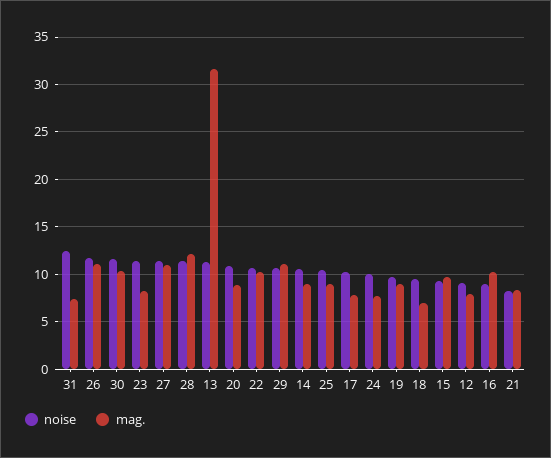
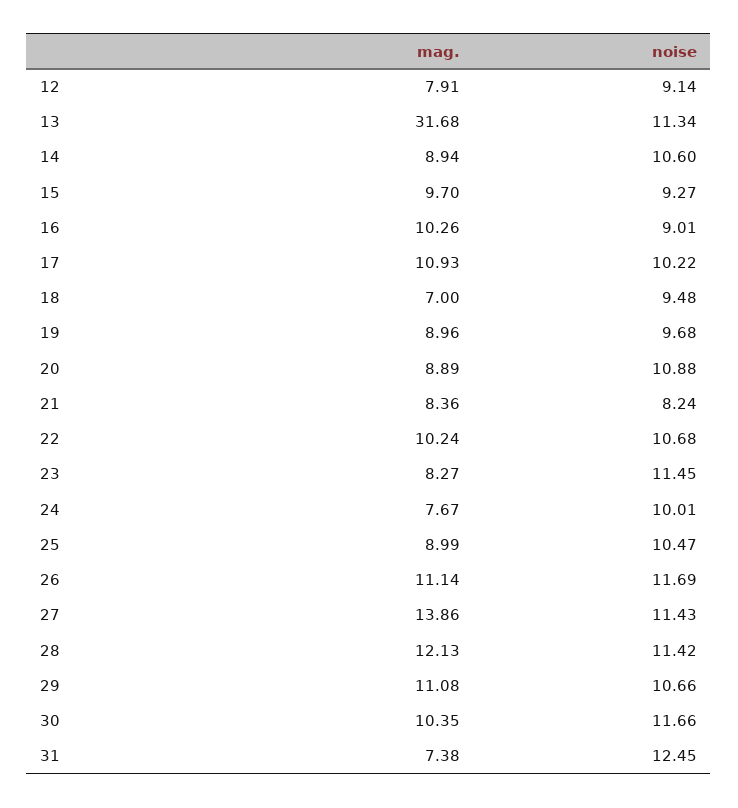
mag., 27: 11 -> 13.86
mag., 17: 8 -> 10.93

